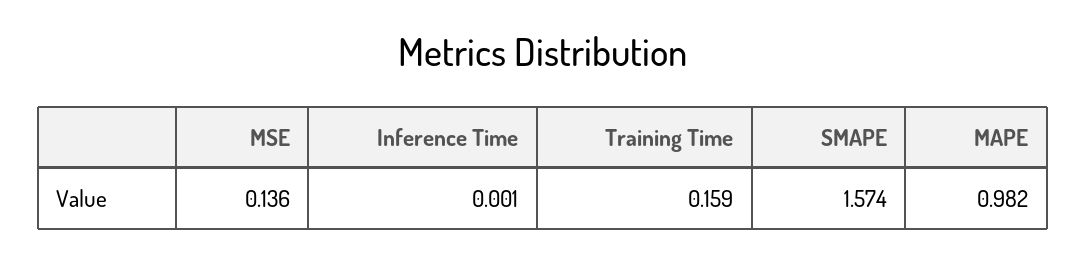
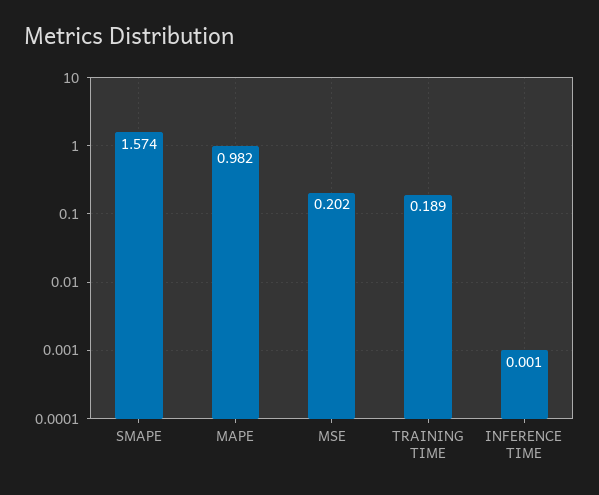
MSE: 0.136 -> 0.202
Training Time: 0.159 -> 0.189

